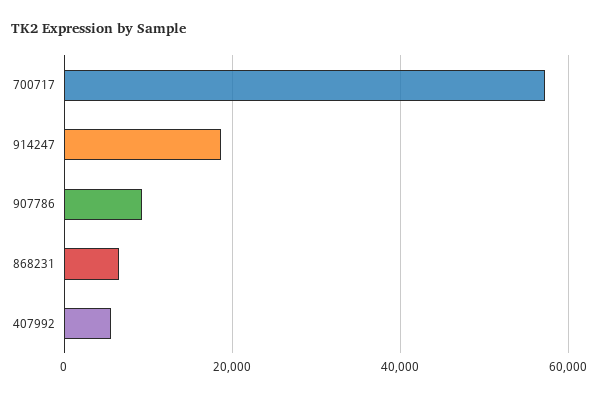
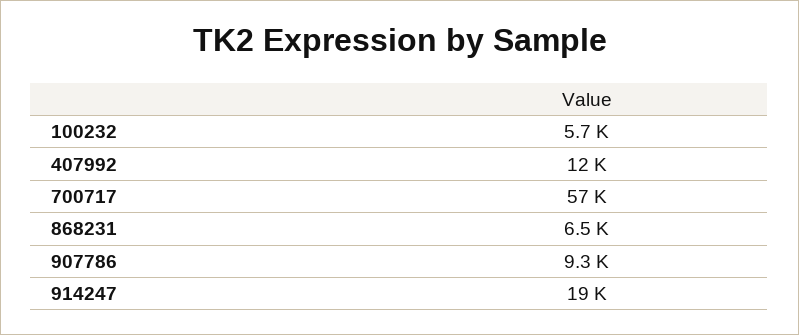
407992: 6000 -> 12000
100232: none -> 5700

